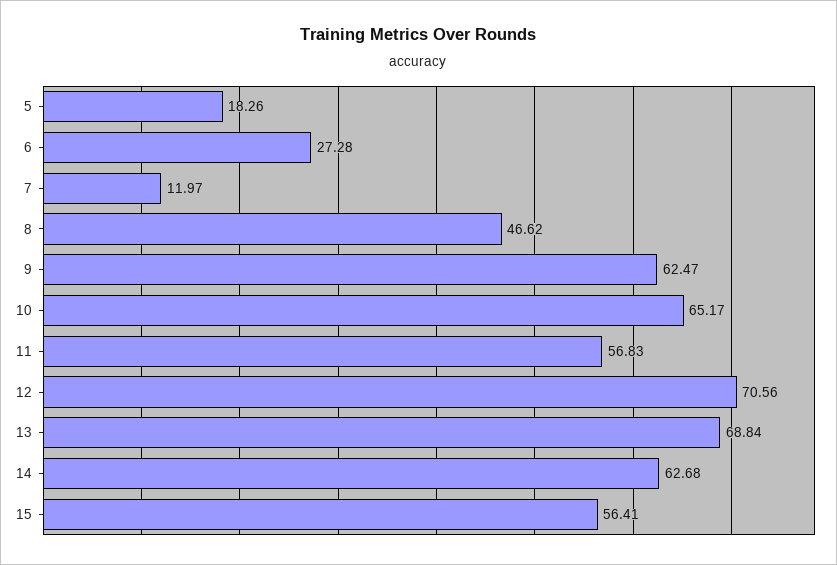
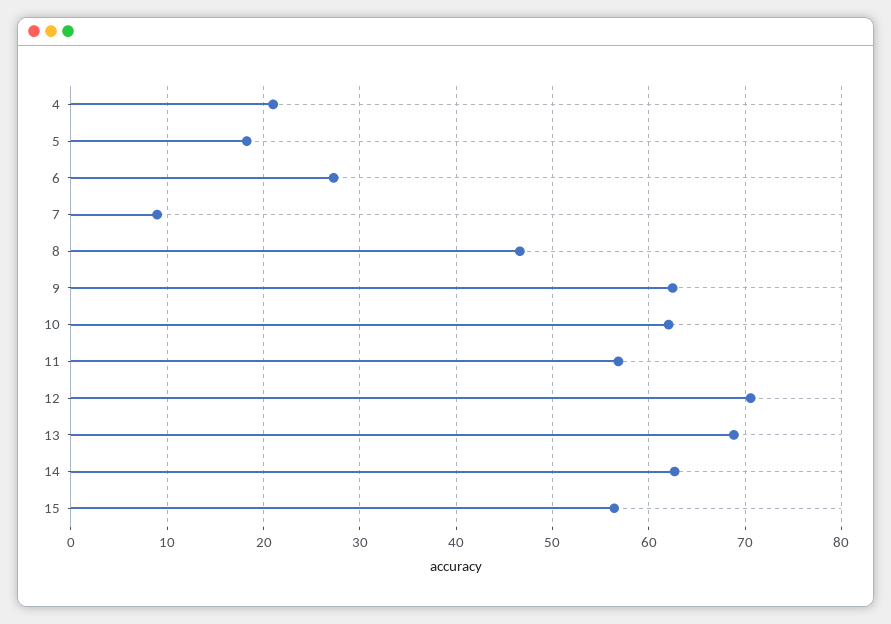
7: 11.97 -> 9
10: 65.17 -> 62
4: none -> 21

